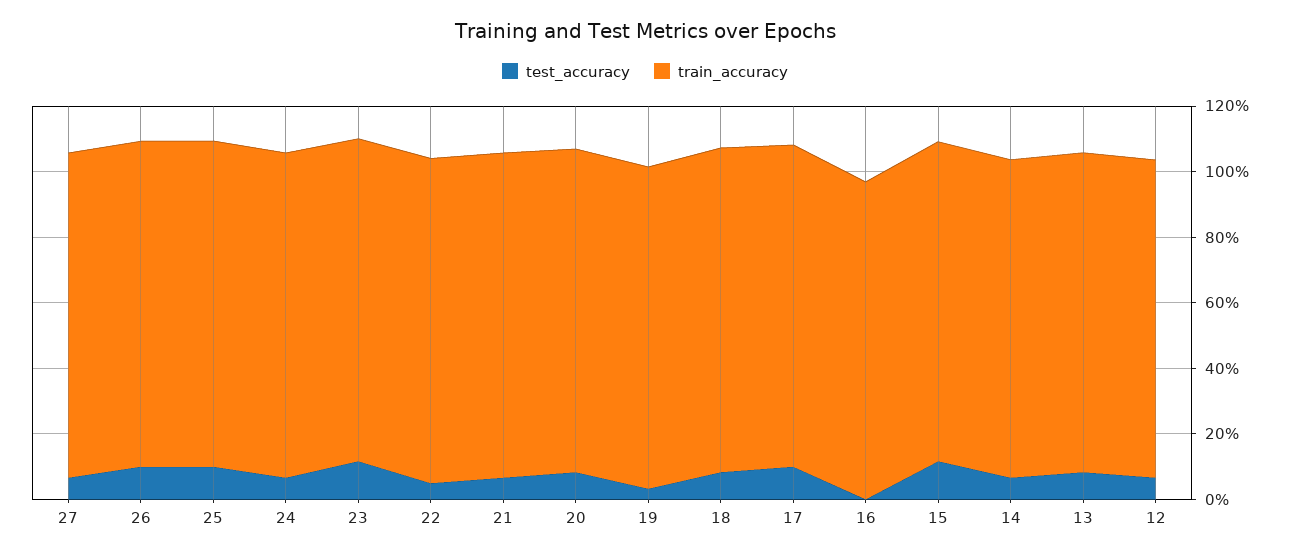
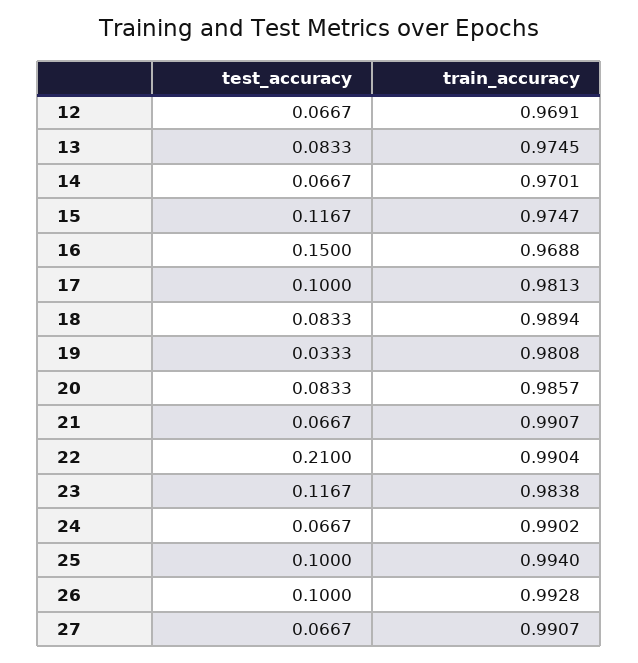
test_accuracy, 22: 0.05 -> 0.21
test_accuracy, 16: 0 -> 0.15

